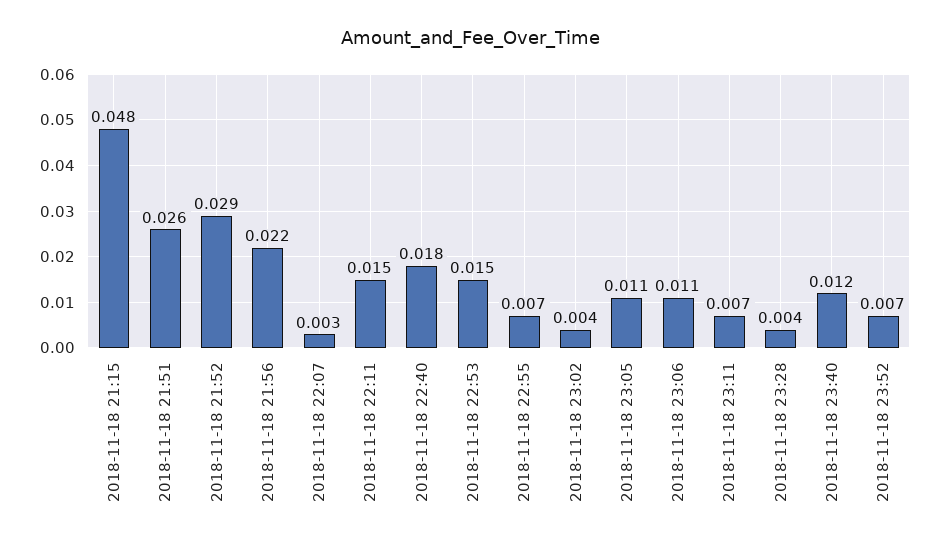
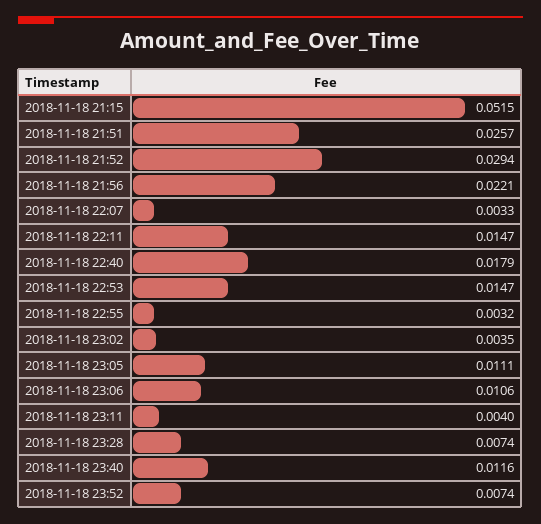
2018-11-18 21:15: 0.048 -> 0.0515
2018-11-18 22:55: 0.007 -> 0.0032
2018-11-18 23:11: 0.007 -> 0.004
2018-11-18 23:28: 0.004 -> 0.0074

